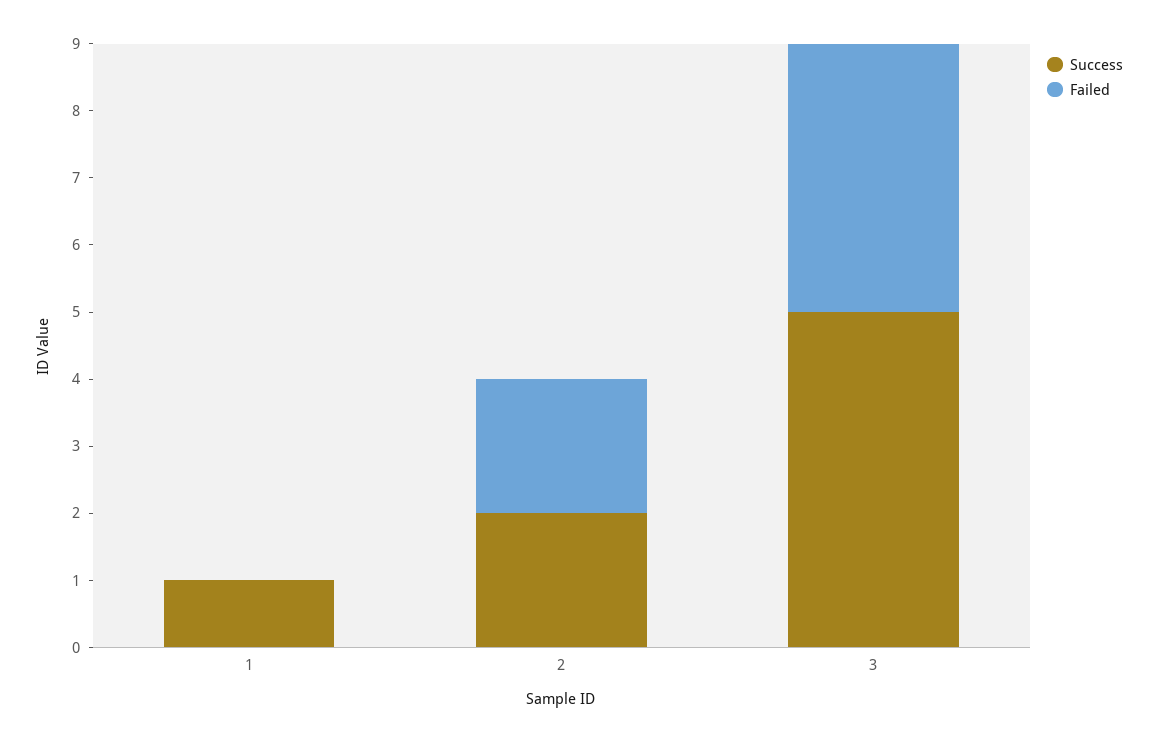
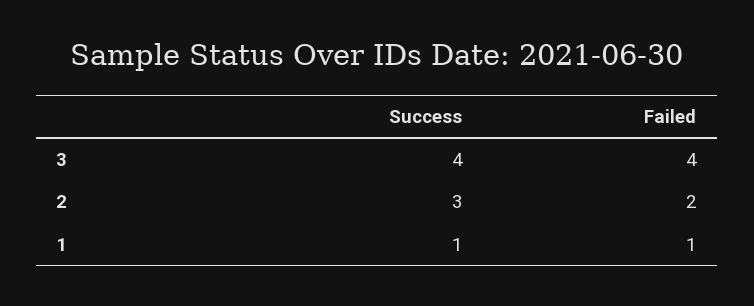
Failed, 1: 0 -> 1
Success, 2: 2 -> 3
Success, 3: 5 -> 4

